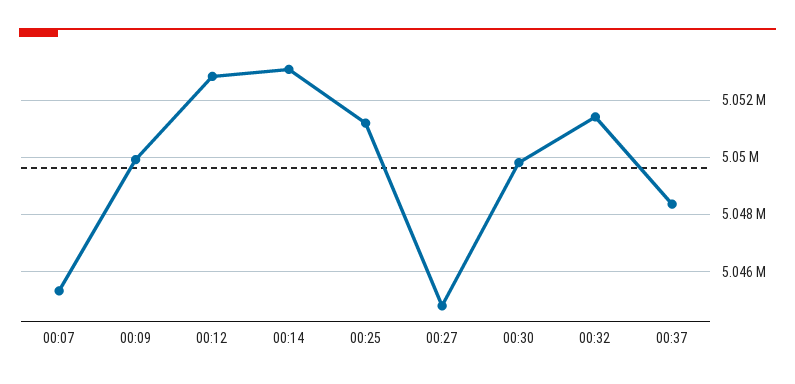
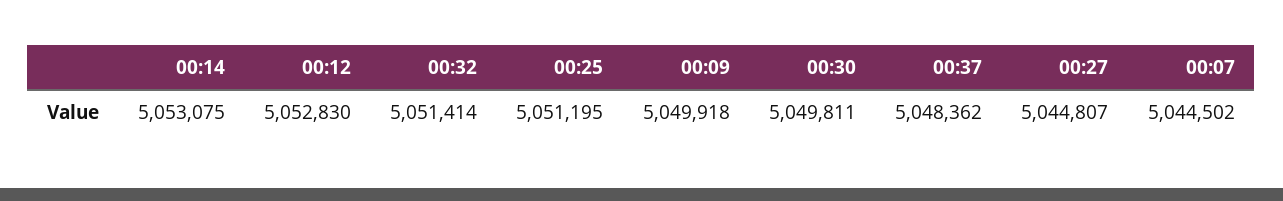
00:07: 5045250 -> 5044502

